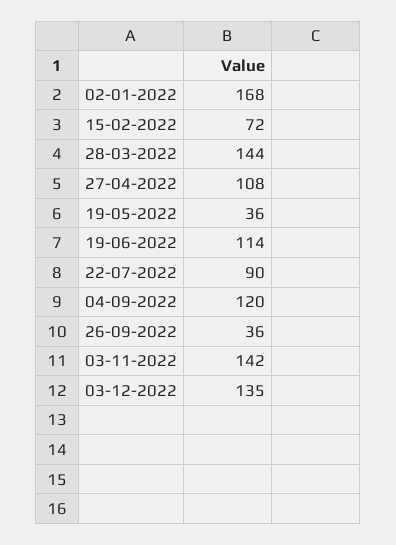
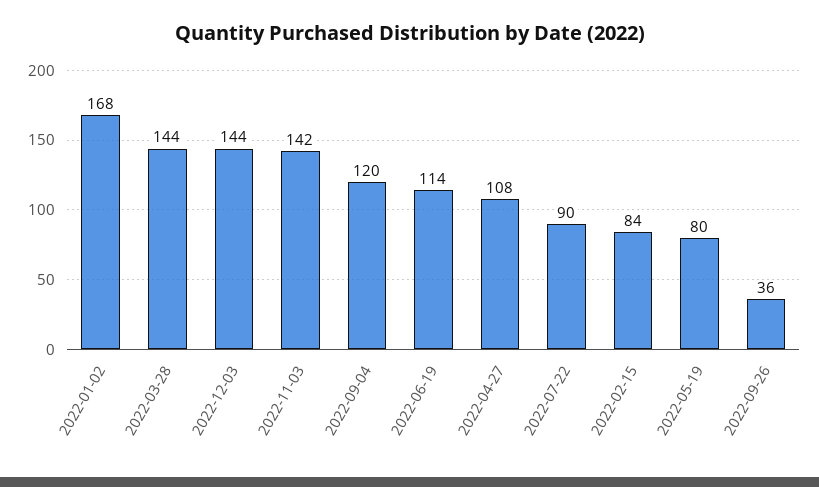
15-02-2022: 72 -> 84
19-05-2022: 36 -> 80
03-12-2022: 135 -> 144

